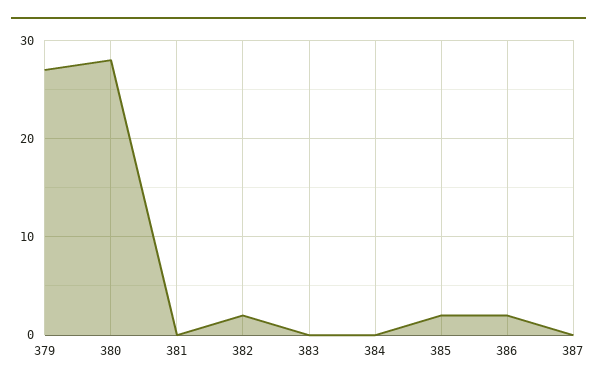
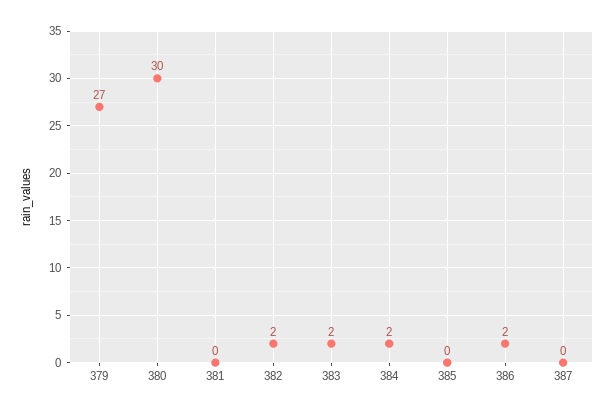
380: 28 -> 30
383: 0 -> 2
384: 0 -> 2
385: 2 -> 0

